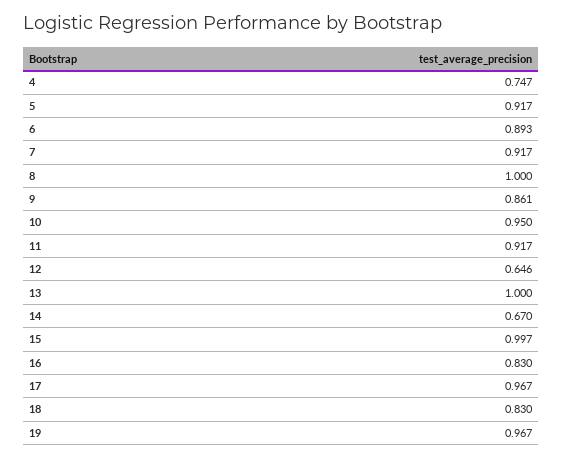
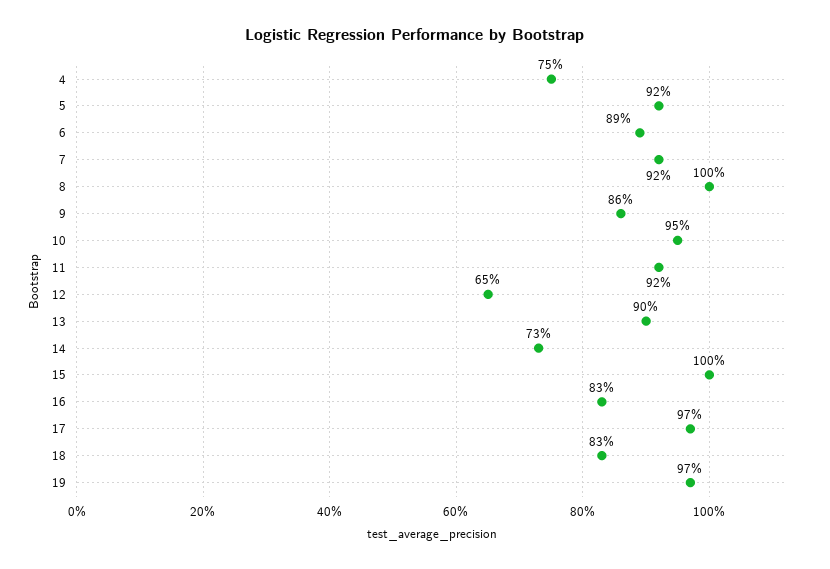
13: 1 -> 0.9
14: 0.67 -> 0.73

